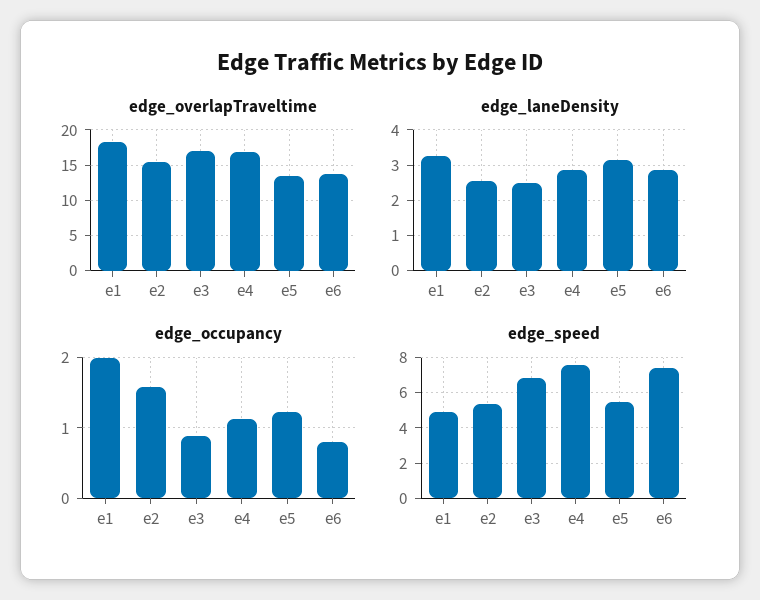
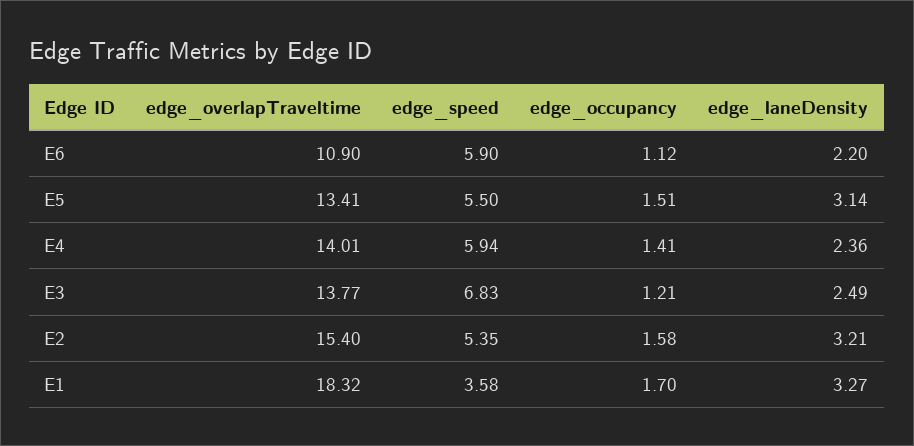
edge_overlapTraveltime, e3: 17 -> 13.77
edge_overlapTraveltime, e4: 17 -> 14.01
edge_overlapTraveltime, e6: 14 -> 10.9
edge_laneDensity, e2: 2.6 -> 3.21
edge_laneDensity, e4: 2.8 -> 2.36
edge_laneDensity, e6: 2.8 -> 2.2
edge_occupancy, e1: 2 -> 1.7
edge_occupancy, e3: 0.9 -> 1.21
edge_occupancy, e4: 1.1 -> 1.41
edge_occupancy, e5: 1.2 -> 1.51
edge_occupancy, e6: 0.8 -> 1.12
edge_speed, e1: 5 -> 3.58
edge_speed, e4: 7.5 -> 5.94
edge_speed, e6: 7.5 -> 5.9

